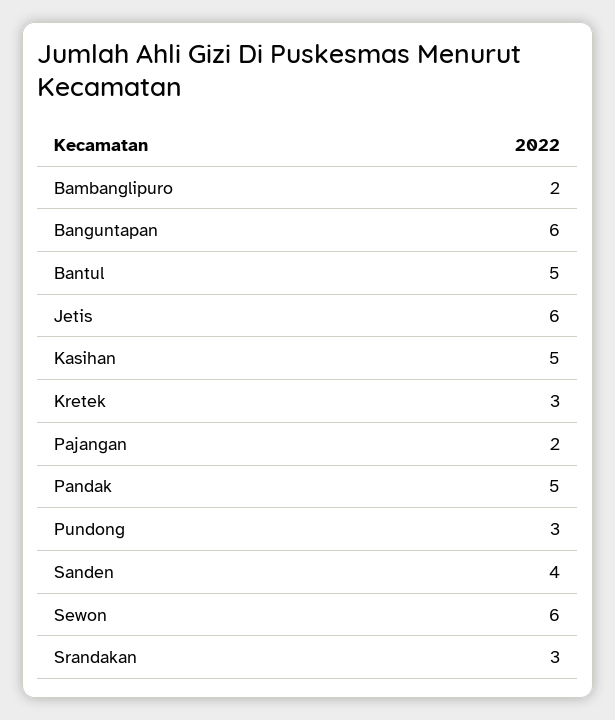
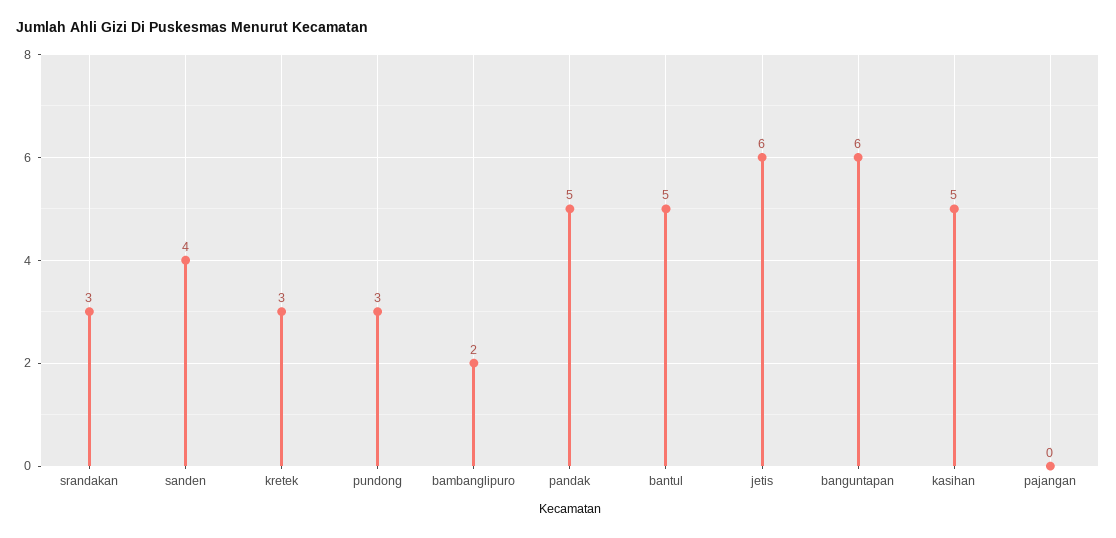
Pajangan: 2 -> 0
Sewon: 6 -> none

